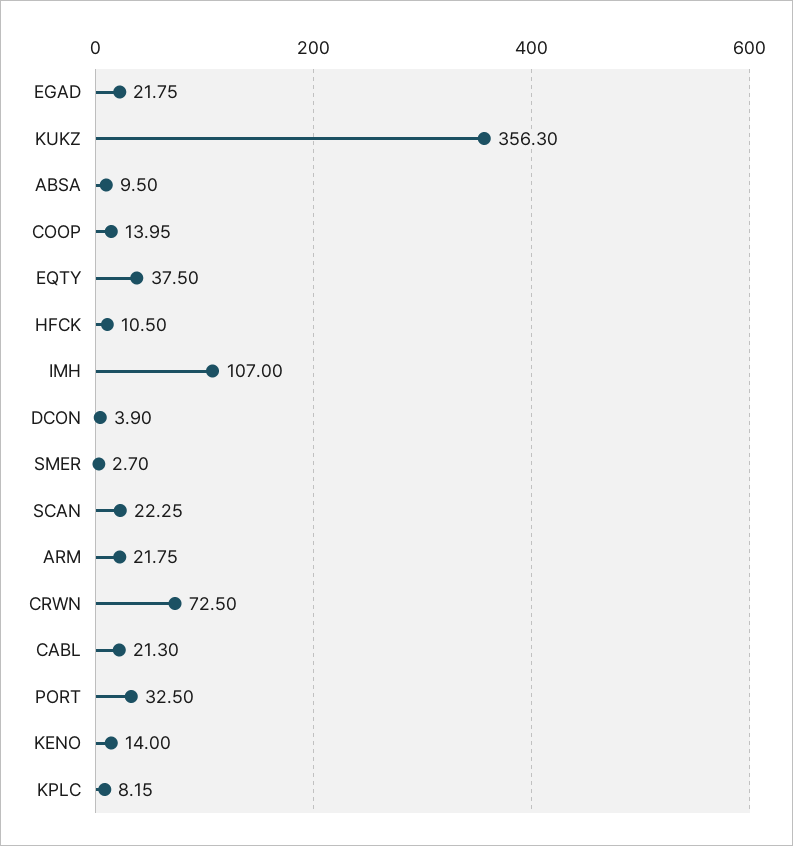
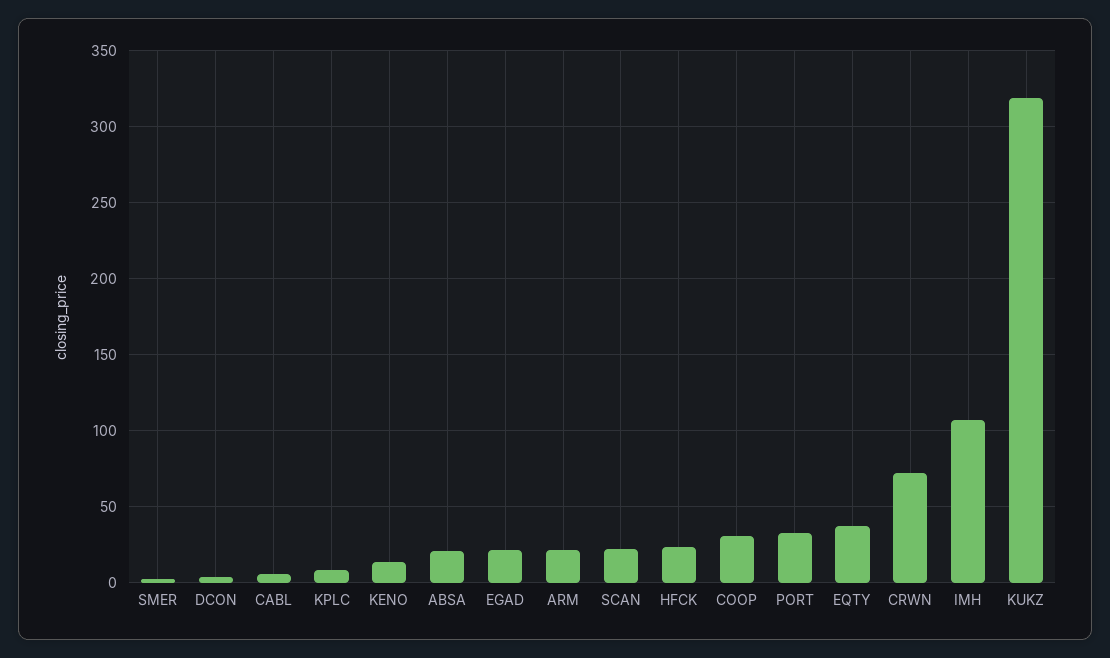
KUKZ: 356.3 -> 320
ABSA: 9.5 -> 20
COOP: 13.95 -> 30
HFCK: 10.5 -> 25
CABL: 21.3 -> 5

